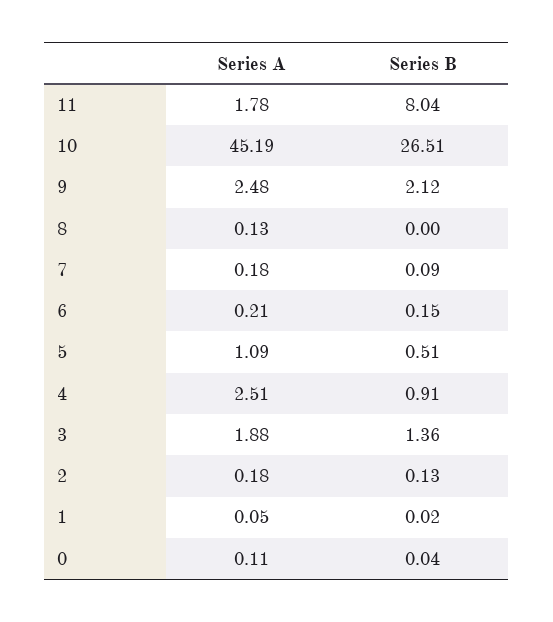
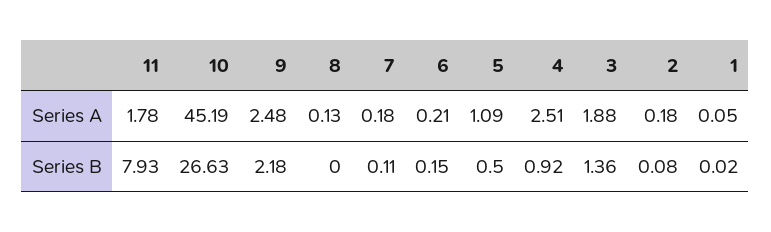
Series B, 11: 8.04 -> 7.93
Series B, 10: 26.51 -> 26.63
Series B, 9: 2.12 -> 2.18
Series B, 7: 0.09 -> 0.11
Series B, 5: 0.51 -> 0.5
Series B, 4: 0.91 -> 0.92
Series B, 2: 0.13 -> 0.08
Series A, 0: 0.11 -> none
Series B, 0: 0.04 -> none

